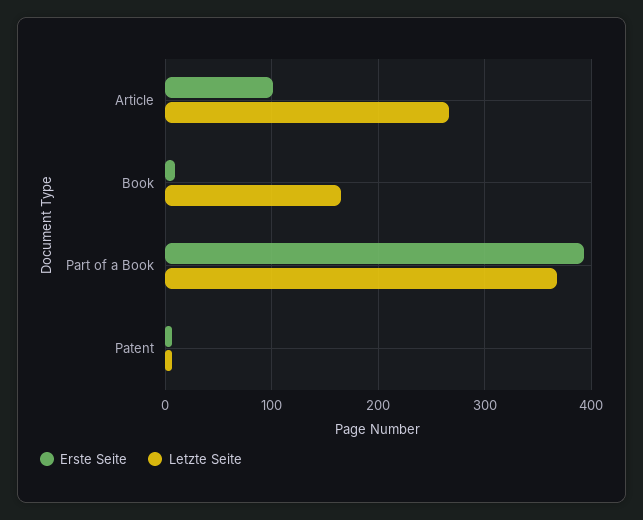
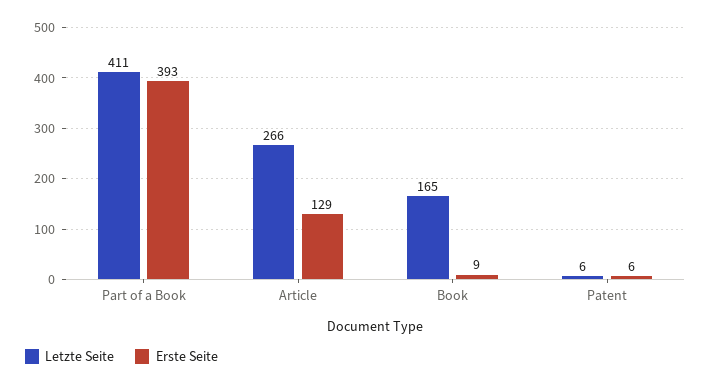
Erste Seite, Article: 100 -> 129
Letzte Seite, Part of a Book: 370 -> 411

